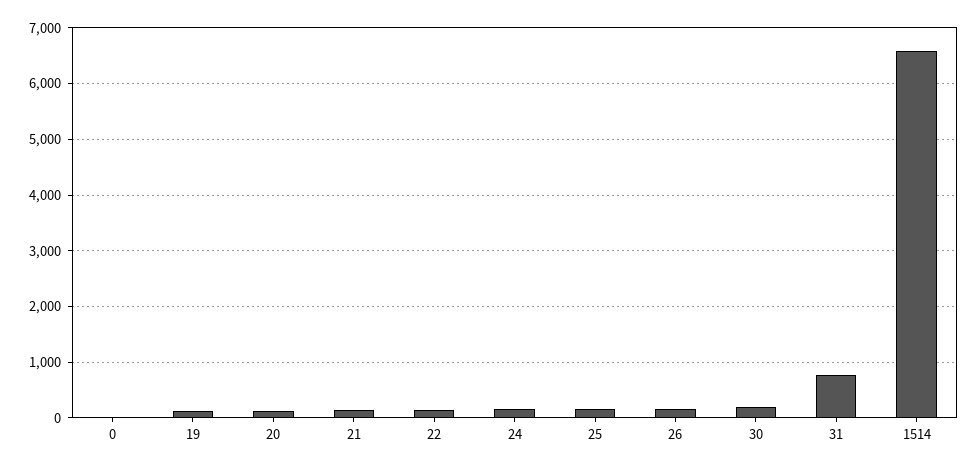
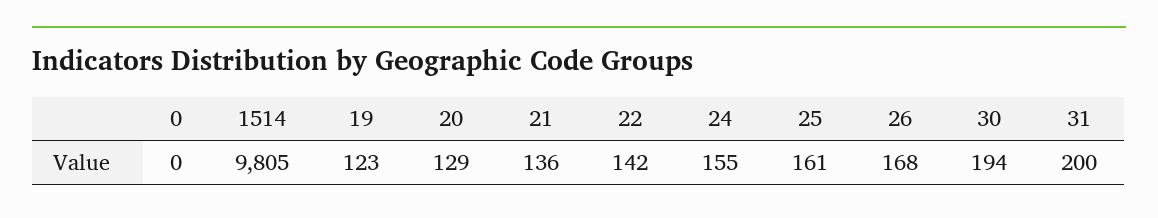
31: 800 -> 200
1514: 6600 -> 9805

